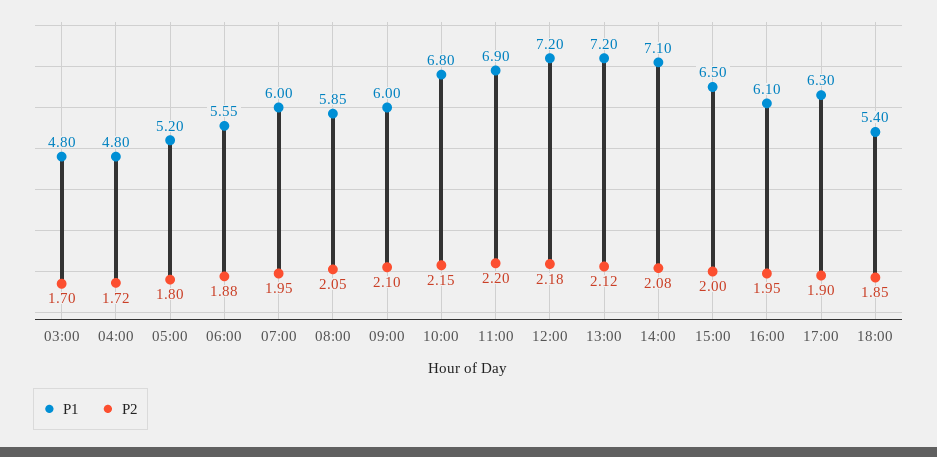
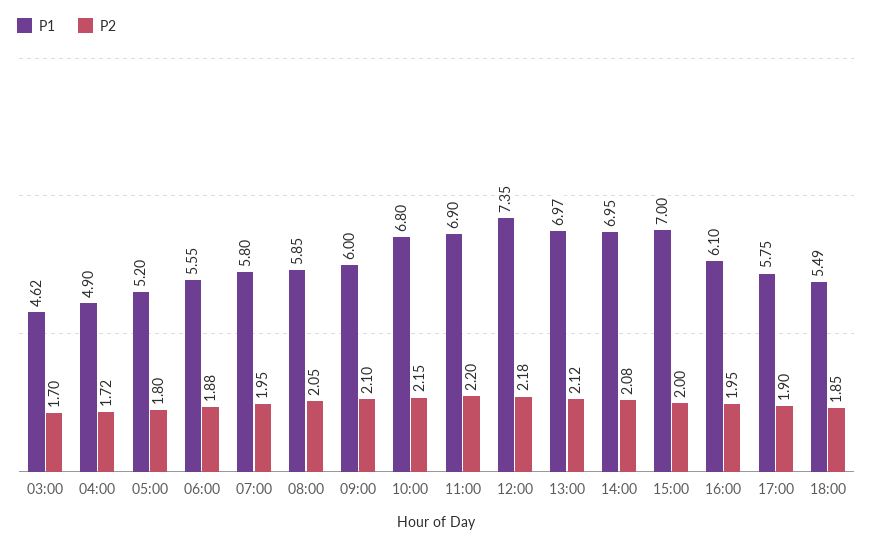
P1, 03:00: 4.8 -> 4.62
P1, 04:00: 4.8 -> 4.9
P1, 07:00: 6 -> 5.8
P1, 12:00: 7.2 -> 7.35
P1, 13:00: 7.2 -> 6.97
P1, 14:00: 7.1 -> 6.95
P1, 15:00: 6.5 -> 7
P1, 17:00: 6.3 -> 5.75
P1, 18:00: 5.4 -> 5.49

